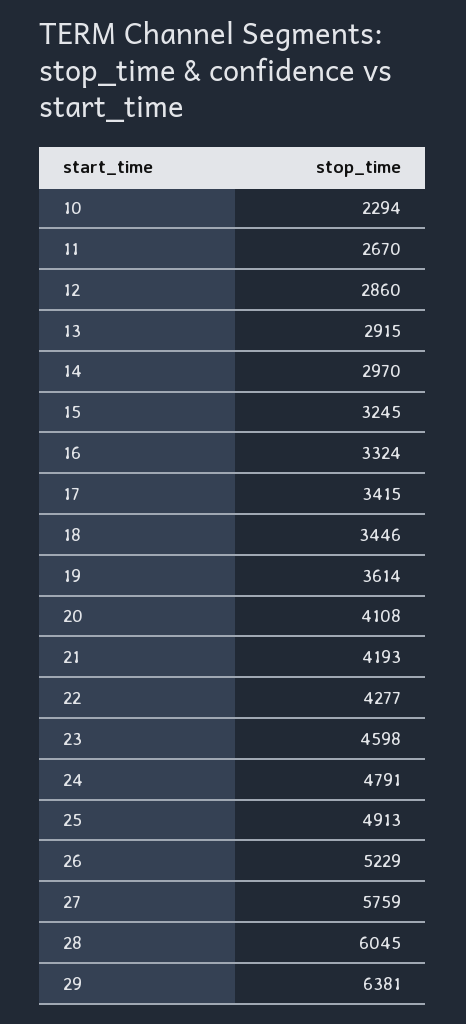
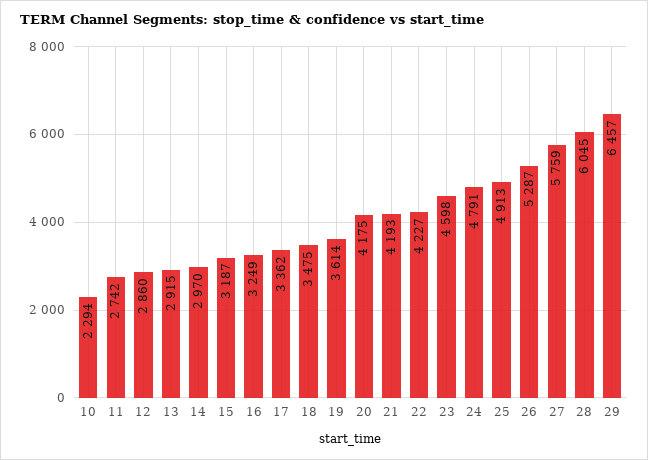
11: 2670 -> 2742
15: 3245 -> 3187
16: 3324 -> 3249
17: 3415 -> 3362
18: 3446 -> 3475
20: 4108 -> 4175
22: 4277 -> 4227
26: 5229 -> 5287
29: 6381 -> 6457

